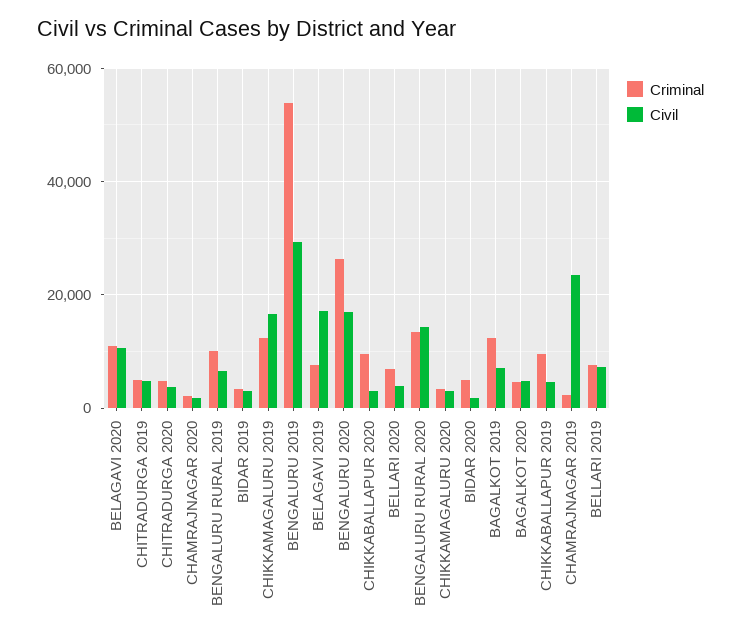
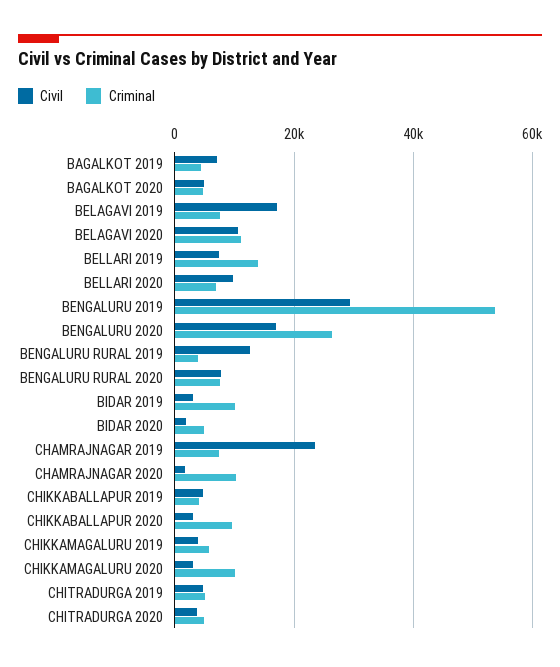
Criminal, CHAMRAJNAGAR 2020: 2000 -> 10000
Criminal, BENGALURU RURAL 2019: 10000 -> 4000
Civil, BENGALURU RURAL 2019: 6000 -> 12000
Criminal, BIDAR 2019: 4000 -> 10000
Criminal, CHIKKAMAGALURU 2019: 12000 -> 6000
Civil, CHIKKAMAGALURU 2019: 16000 -> 4000
Civil, BELLARI 2020: 4000 -> 10000
Criminal, BENGALURU RURAL 2020: 14000 -> 8000
Civil, BENGALURU RURAL 2020: 14000 -> 8000
Criminal, CHIKKAMAGALURU 2020: 4000 -> 10000
Criminal, BAGALKOT 2019: 12000 -> 4000
Criminal, CHIKKABALLAPUR 2019: 10000 -> 4000
Criminal, CHAMRAJNAGAR 2019: 2000 -> 8000
Criminal, BELLARI 2019: 8000 -> 14000

